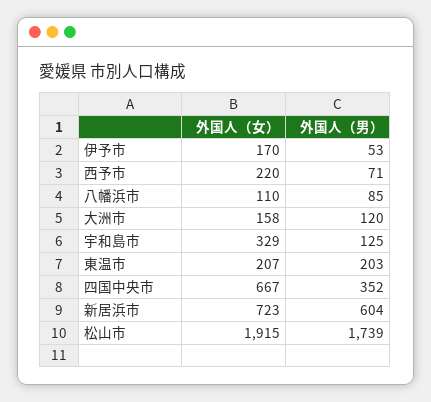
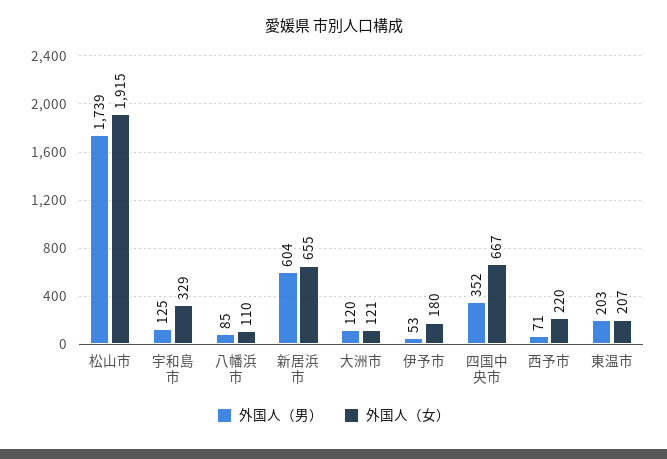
外国人（女）, 伊予市: 170 -> 180
外国人（女）, 大洲市: 158 -> 121
外国人（女）, 新居浜市: 723 -> 655

